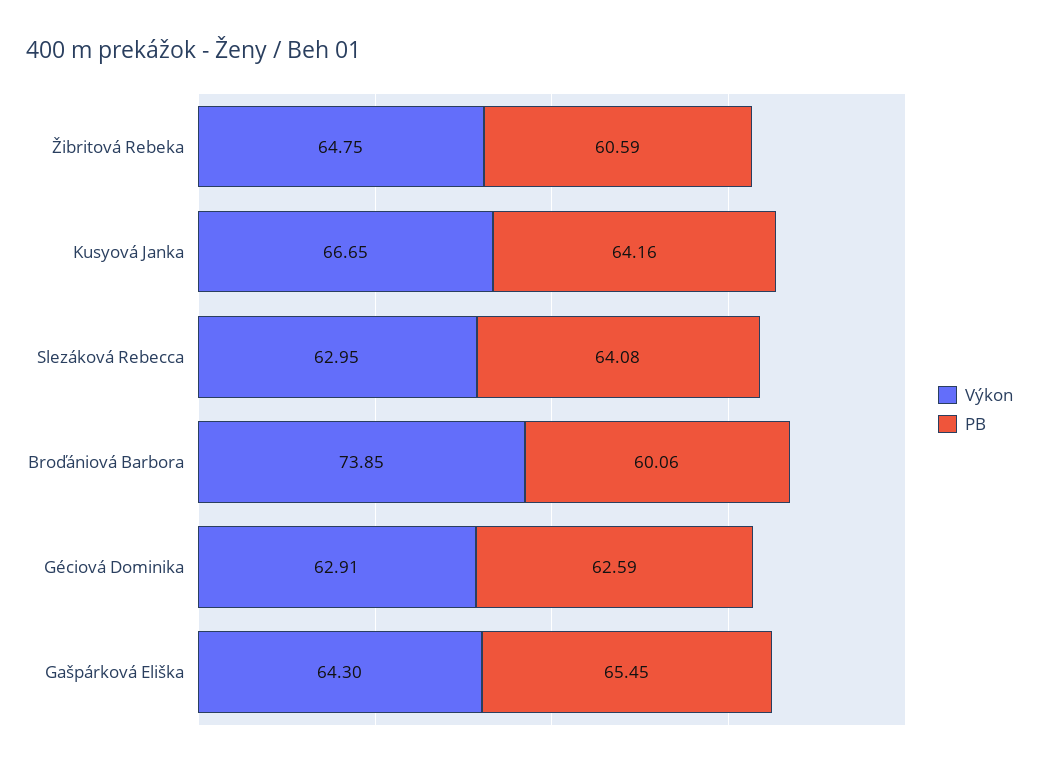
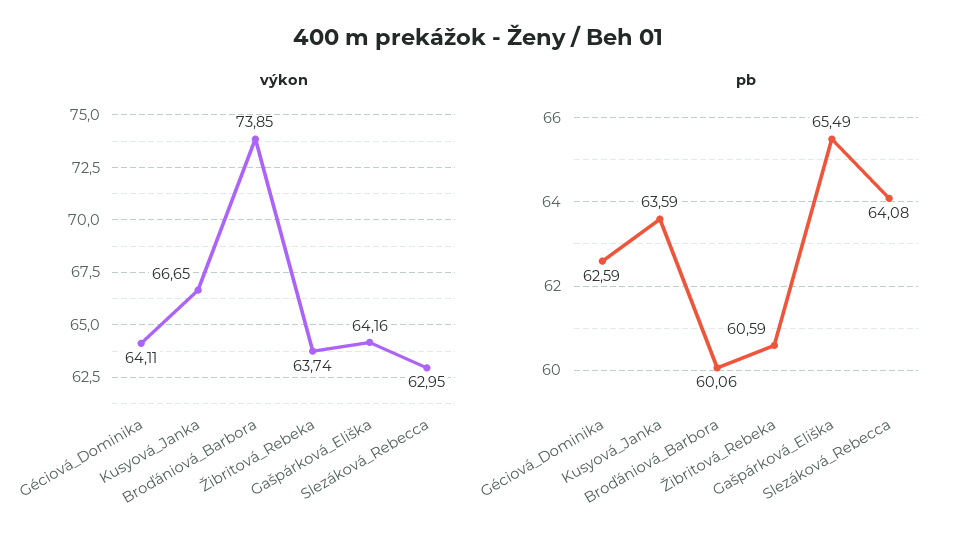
Výkon, Žibritová Rebeka: 64.75 -> 63.74
PB, Kusyová Janka: 64.16 -> 63.59
Výkon, Géciová Dominika: 62.91 -> 64.11
Výkon, Gašpárková Eliška: 64.3 -> 64.16
PB, Gašpárková Eliška: 65.45 -> 65.49

